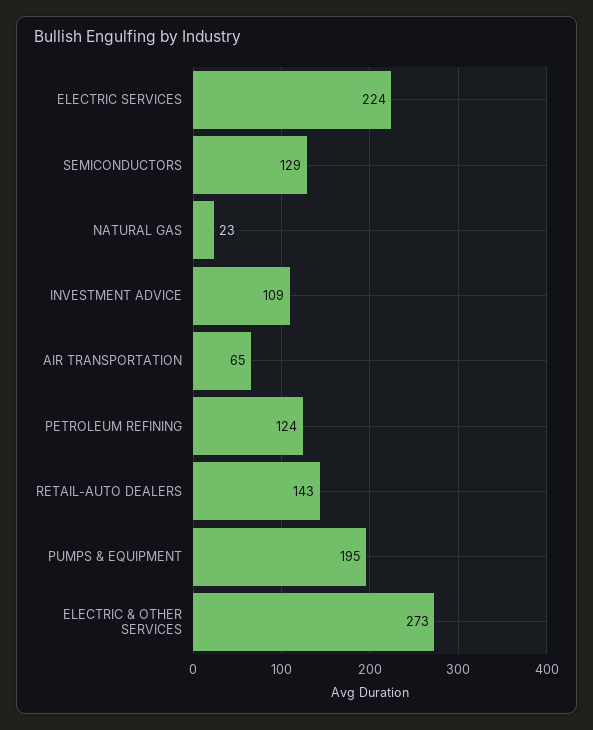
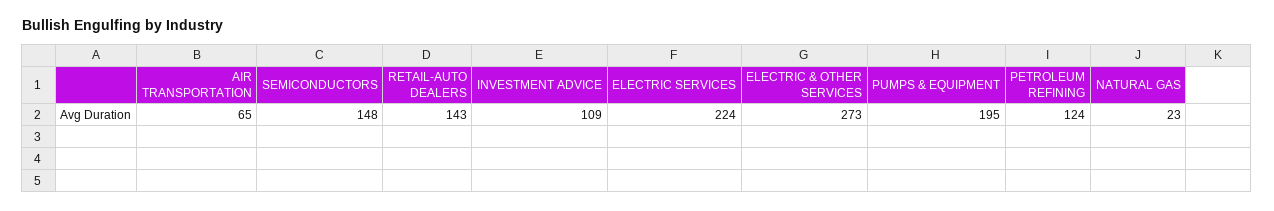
SEMICONDUCTORS: 129 -> 148

